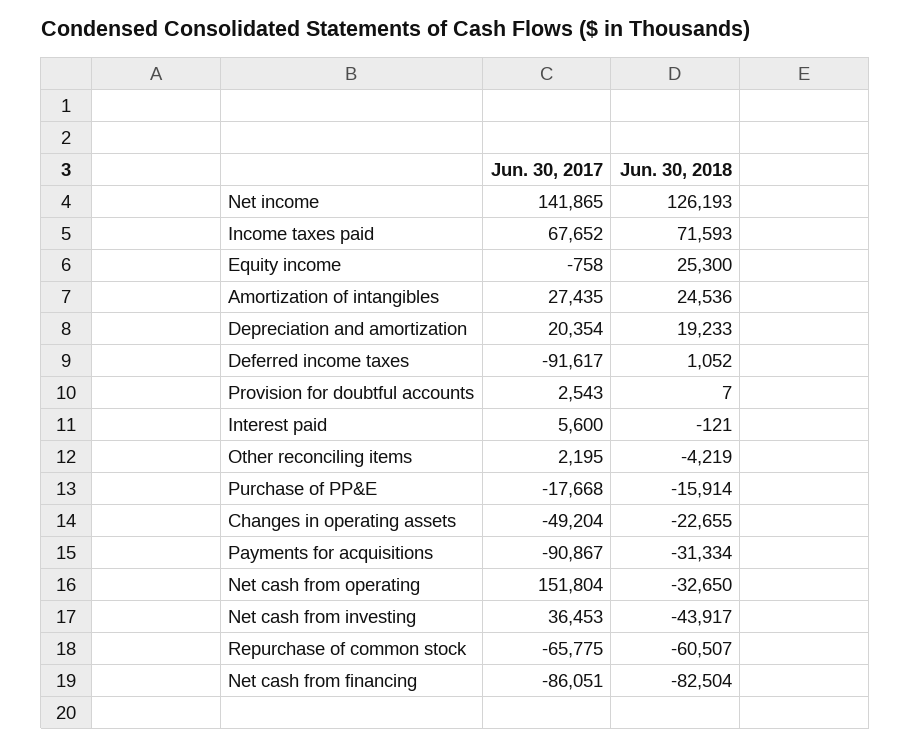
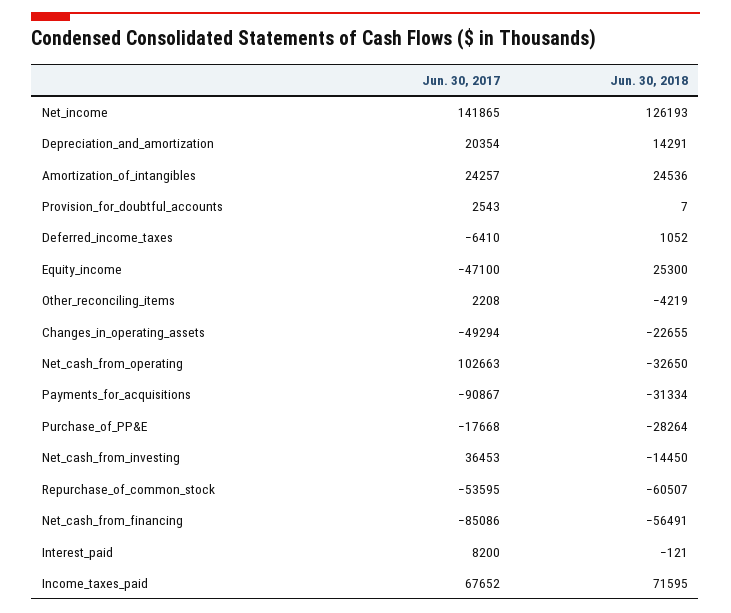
Jun. 30, 2018, Income taxes paid: 71593 -> 71595
Jun. 30, 2017, Equity income: -758 -> -47100
Jun. 30, 2017, Amortization of intangibles: 27435 -> 24257
Jun. 30, 2018, Depreciation and amortization: 19233 -> 14291
Jun. 30, 2017, Deferred income taxes: -91617 -> -6410
Jun. 30, 2017, Interest paid: 5600 -> 8200
Jun. 30, 2017, Other reconciling items: 2195 -> 2208
Jun. 30, 2018, Purchase of PP&E: -15914 -> -28264
Jun. 30, 2017, Changes in operating assets: -49204 -> -49294
Jun. 30, 2017, Net cash from operating: 151804 -> 102663
Jun. 30, 2018, Net cash from investing: -43917 -> -14450
Jun. 30, 2017, Repurchase of common stock: -65775 -> -53595
Jun. 30, 2017, Net cash from financing: -86051 -> -85086
Jun. 30, 2018, Net cash from financing: -82504 -> -56491

